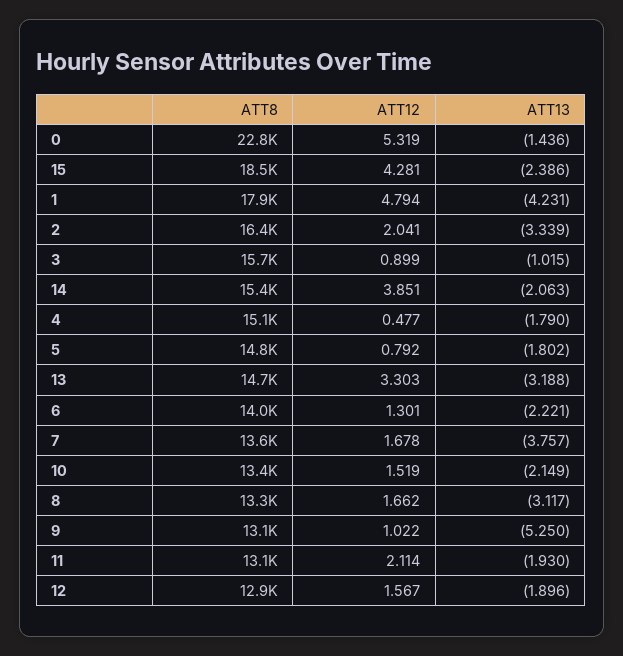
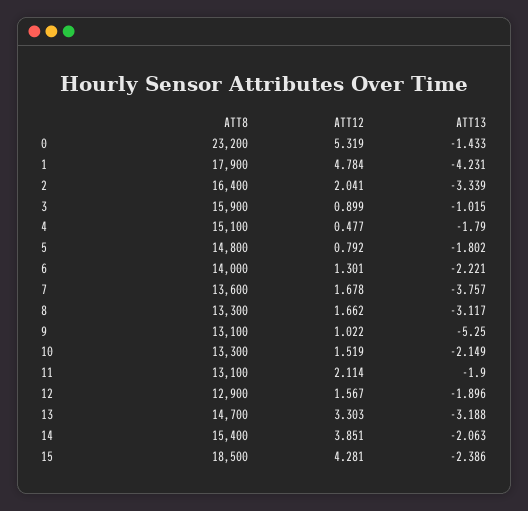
ATT8, 0: 22800 -> 23200
ATT13, 0: -1.436 -> -1.433
ATT12, 1: 4.794 -> 4.784
ATT8, 3: 15700 -> 15900
ATT8, 10: 13400 -> 13300
ATT13, 11: -1.93 -> -1.9

